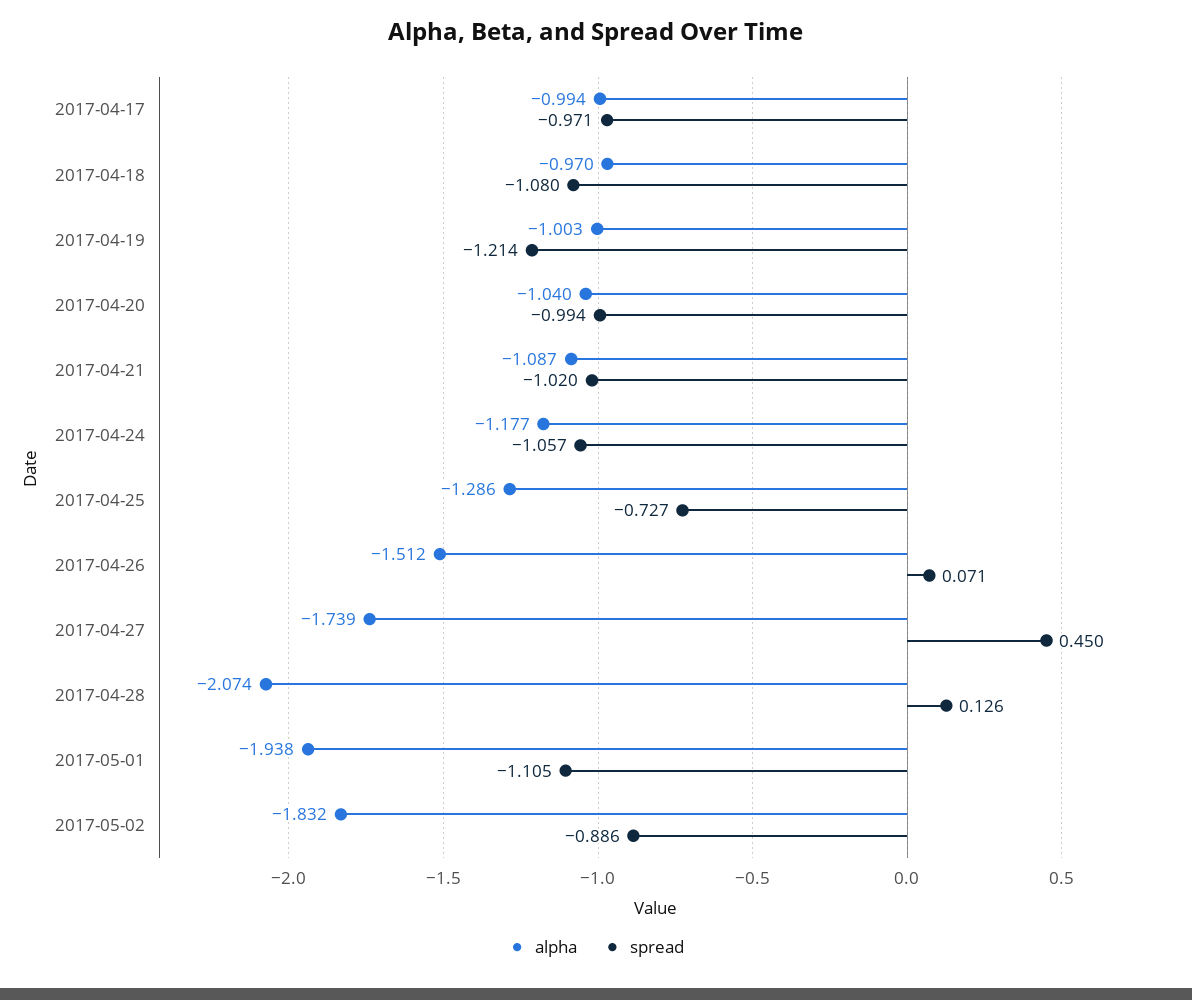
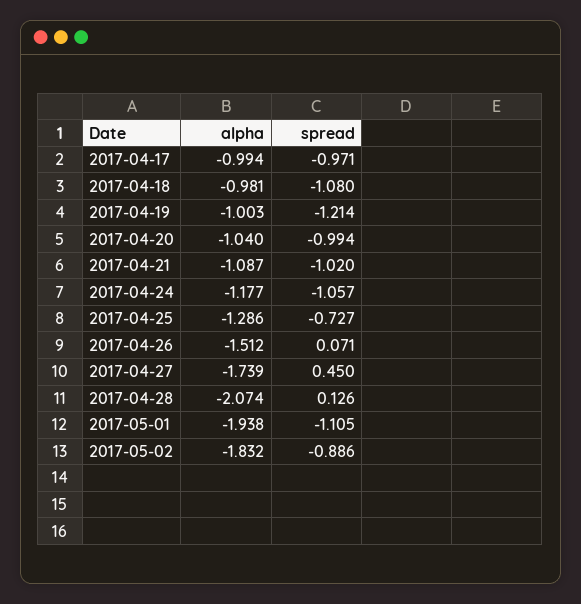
alpha, 2017-04-18: -0.97 -> -0.981

